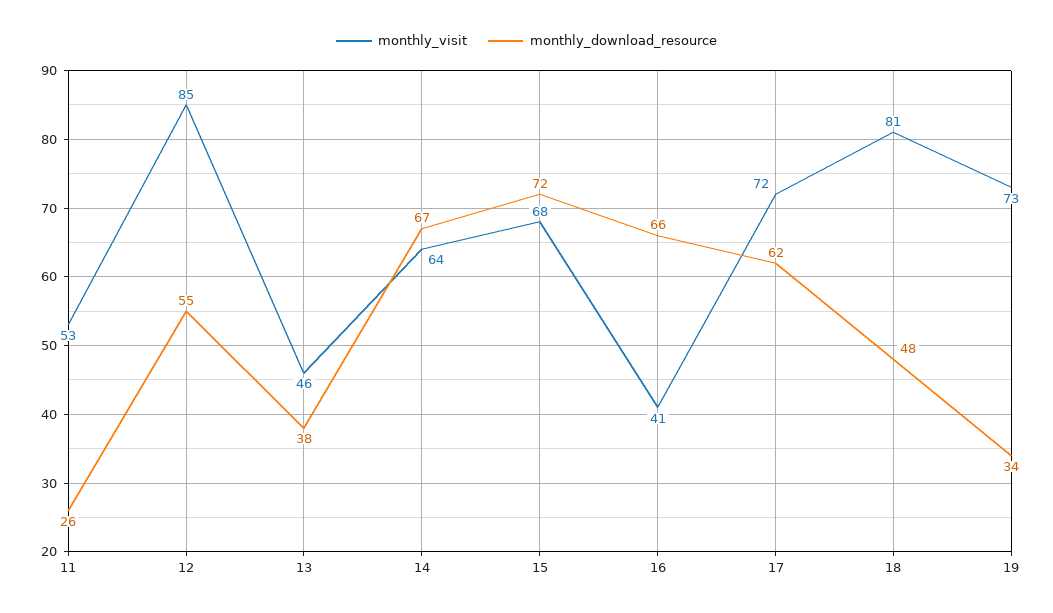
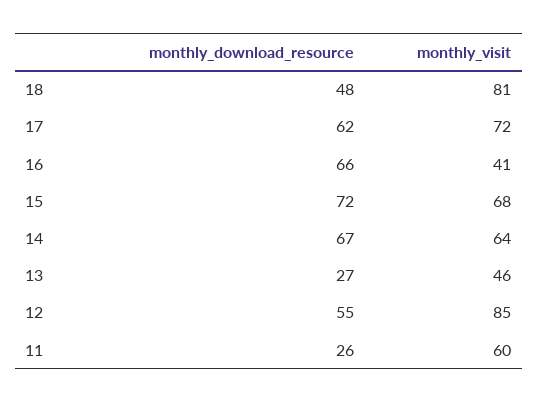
monthly_visit, 11: 53 -> 60
monthly_download_resource, 13: 38 -> 27
monthly_visit, 19: 73 -> none
monthly_download_resource, 19: 34 -> none

